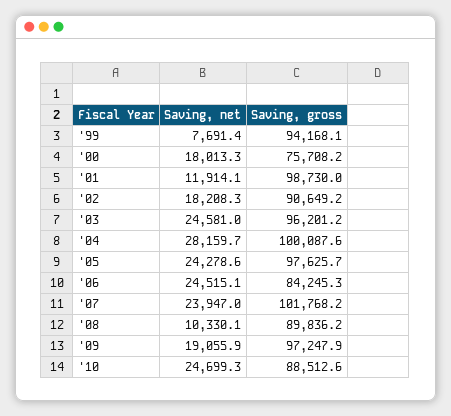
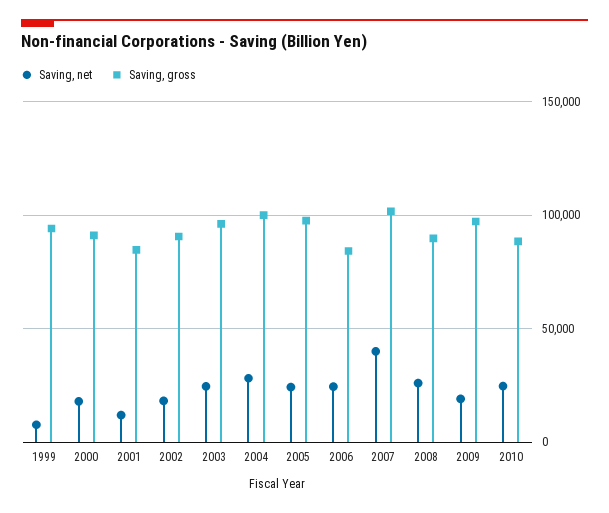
Saving, gross, '00: 75708.2 -> 90000
Saving, gross, '01: 98730 -> 85000
Saving, net, '07: 23947 -> 40000
Saving, net, '08: 10330.1 -> 25000

